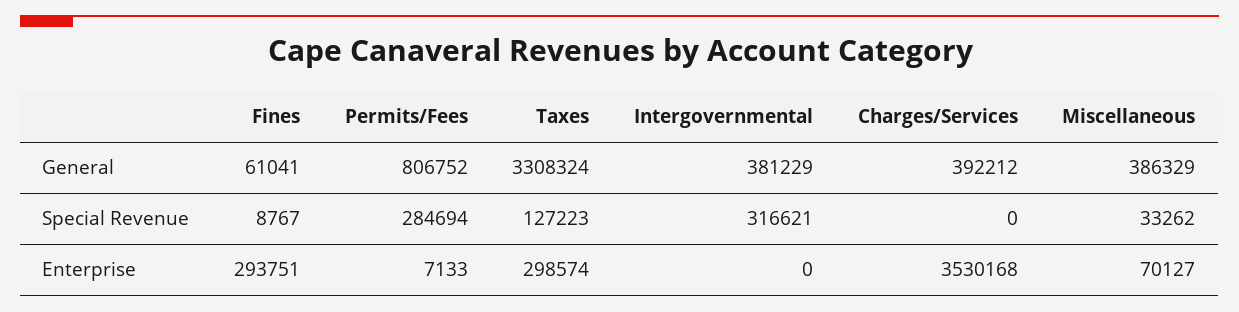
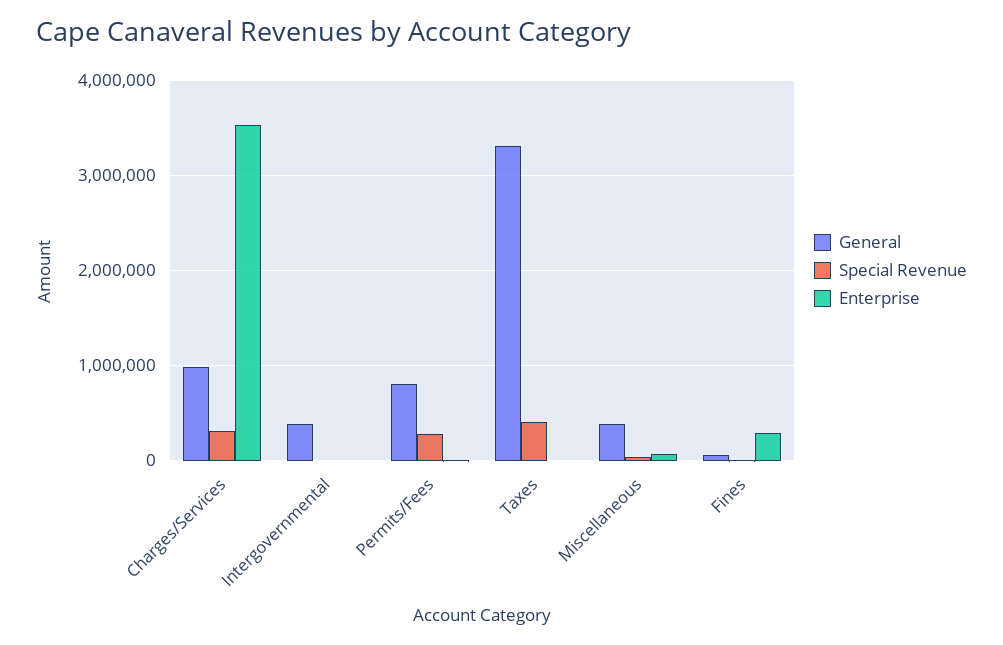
General, Charges/Services: 392212 -> 1000000
Special Revenue, Taxes: 127223 -> 400000
Special Revenue, Intergovernmental: 316621 -> 0
Special Revenue, Charges/Services: 0 -> 300000
Enterprise, Taxes: 298574 -> 0

